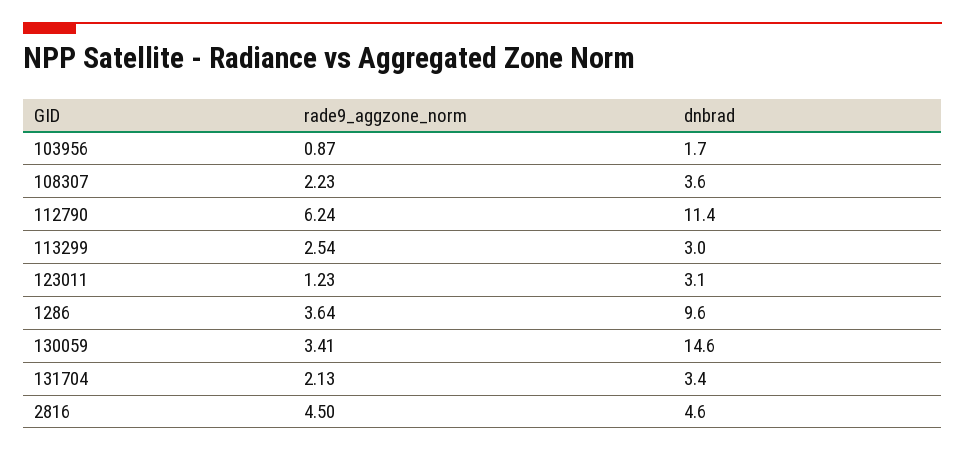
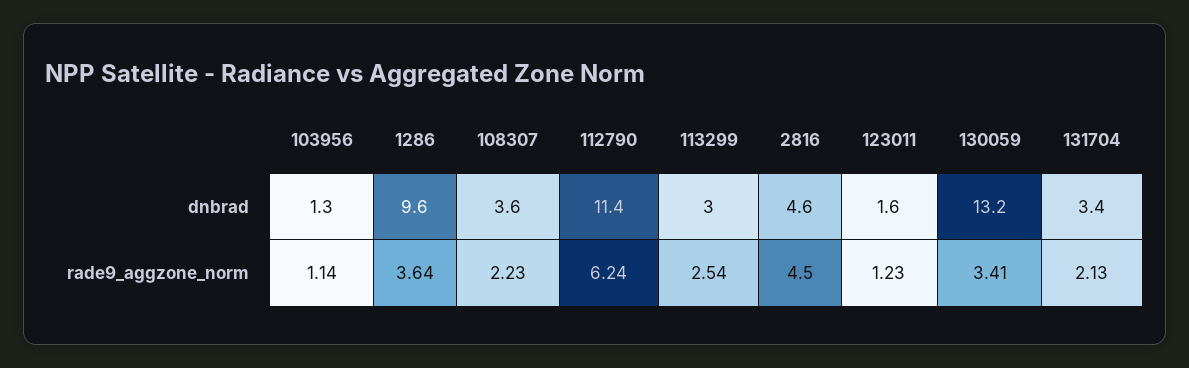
rade9_aggzone_norm, 103956: 0.87 -> 1.14
dnbrad, 103956: 1.7 -> 1.3
dnbrad, 123011: 3.1 -> 1.6
dnbrad, 130059: 14.6 -> 13.2

